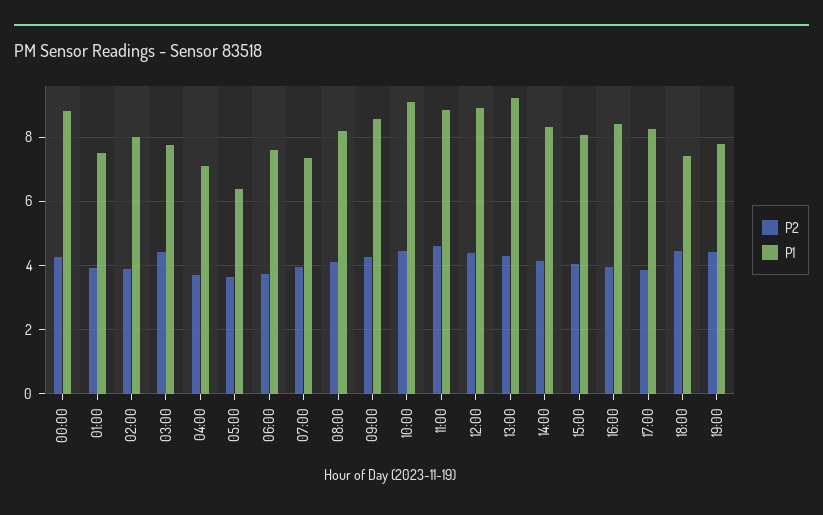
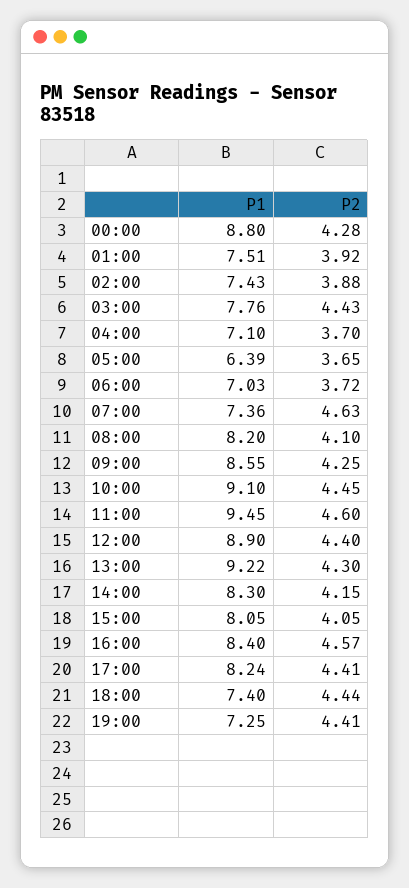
P1, 02:00: 8 -> 7.43
P1, 06:00: 7.6 -> 7.03
P2, 07:00: 4 -> 4.63
P1, 11:00: 8.8 -> 9.45
P2, 16:00: 4 -> 4.57
P2, 17:00: 3.8 -> 4.41
P1, 19:00: 7.8 -> 7.25

